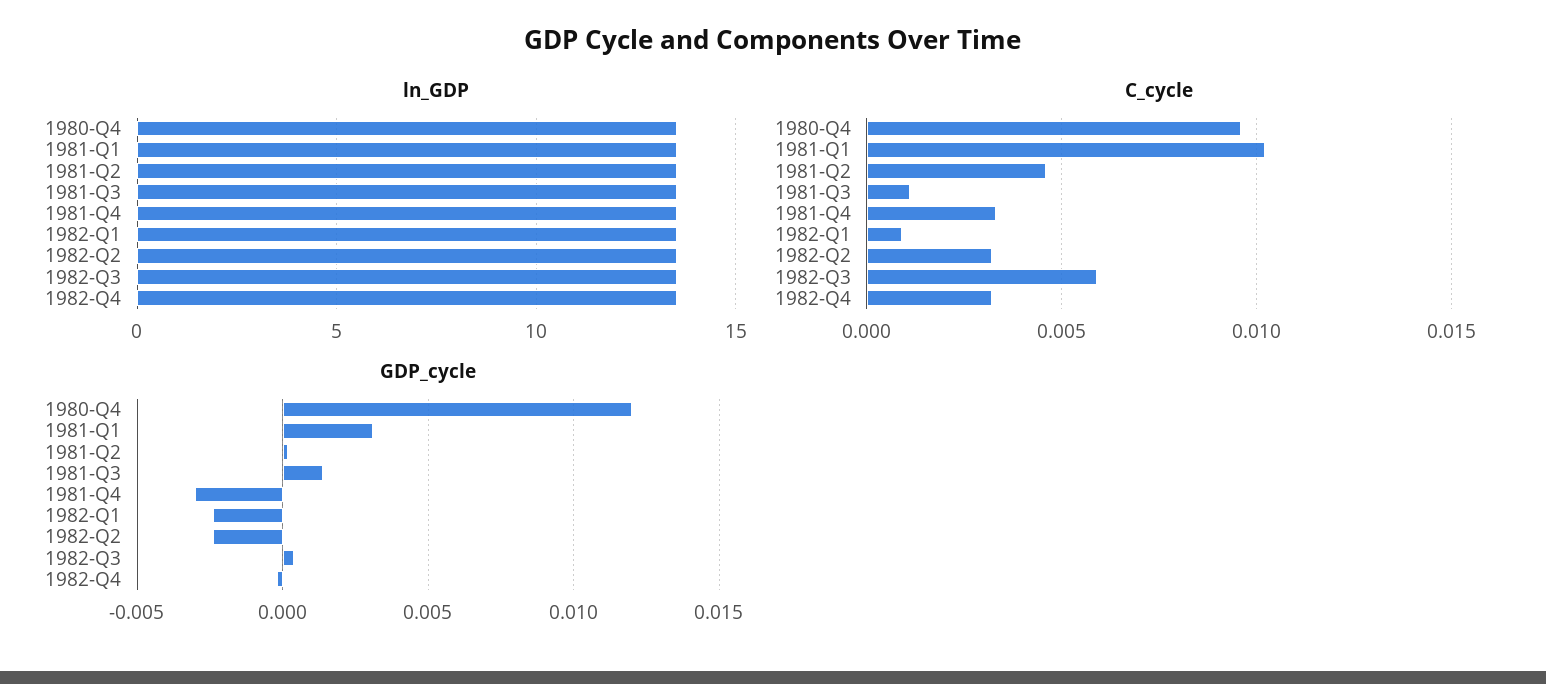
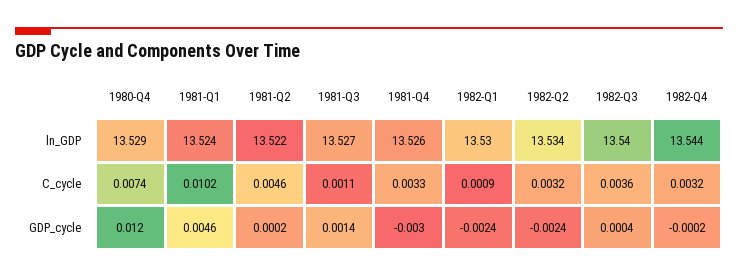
C_cycle, 1980-Q4: 0.0095 -> 0.0074
C_cycle, 1982-Q3: 0.006 -> 0.0036
GDP_cycle, 1981-Q1: 0.003 -> 0.0046

